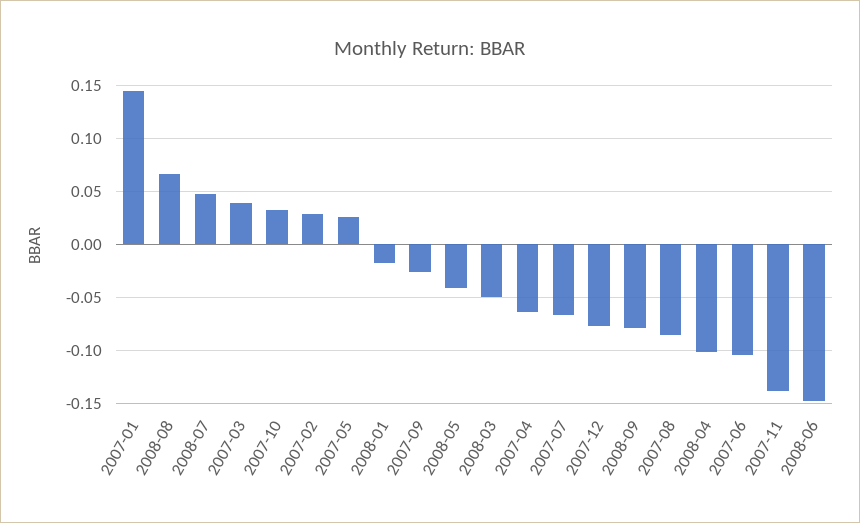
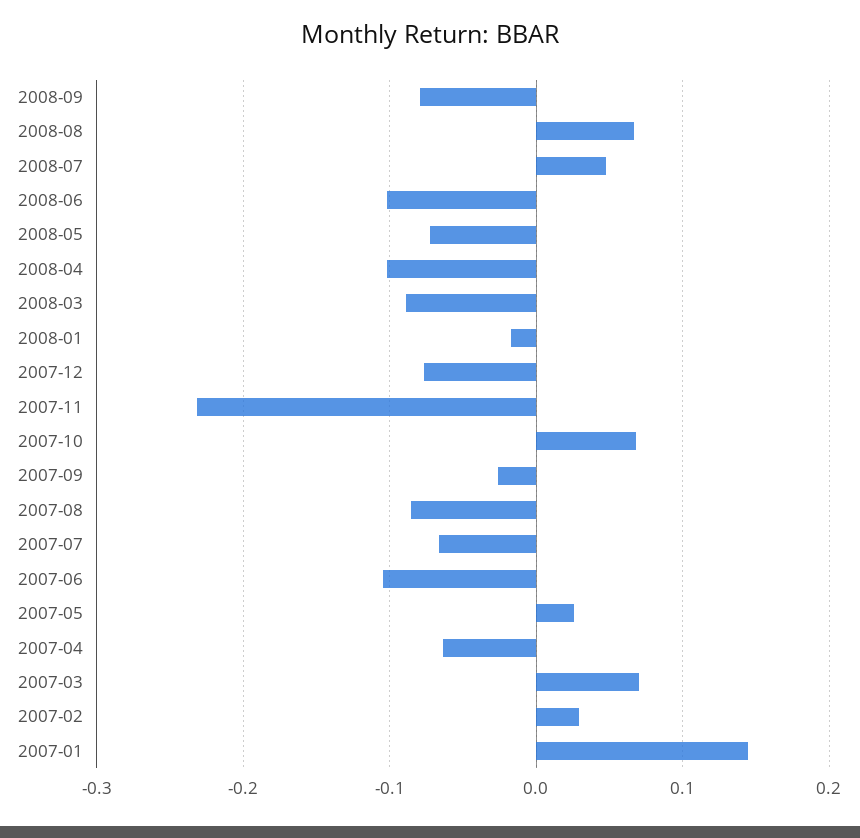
2007-03: 0.04 -> 0.07
2007-10: 0.03 -> 0.07
2008-05: -0.04 -> -0.07
2008-03: -0.05 -> -0.09
2007-11: -0.14 -> -0.23
2008-06: -0.15 -> -0.1

